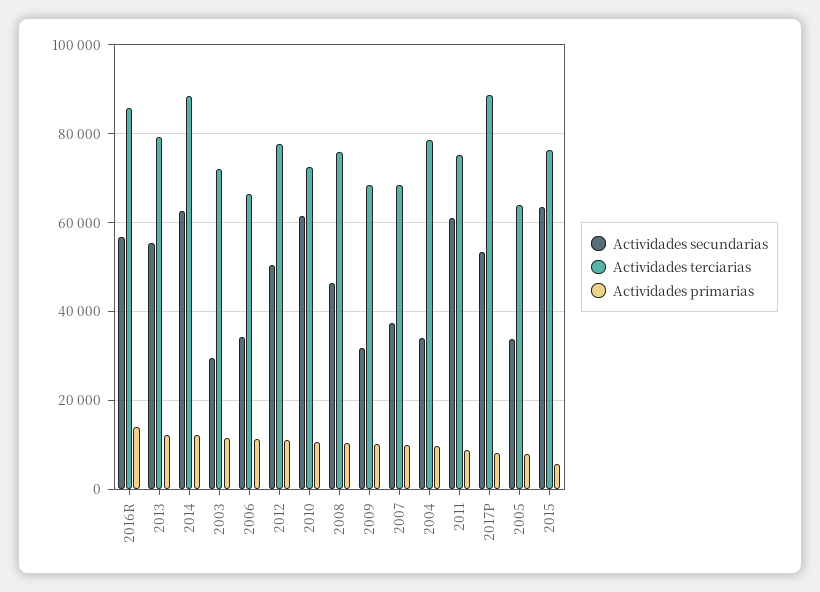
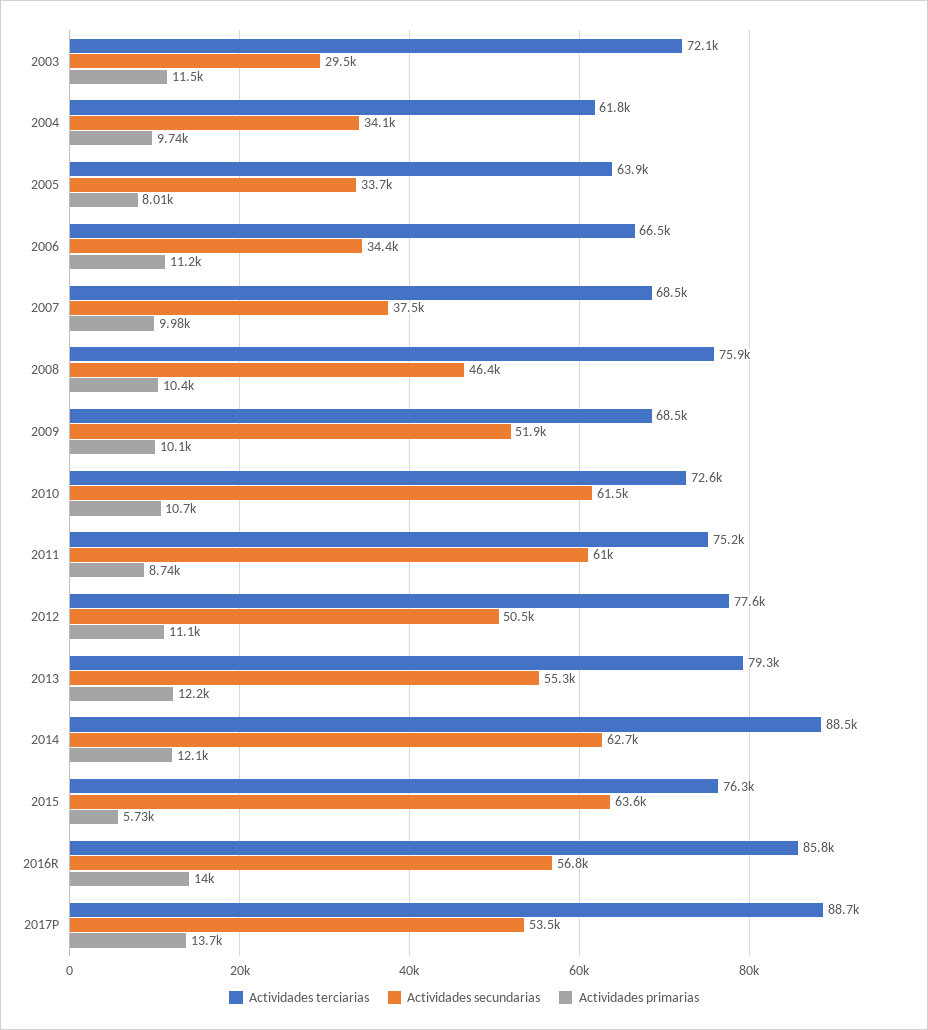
Actividades secundarias, 2009: 32000 -> 51900
Actividades terciarias, 2004: 78000 -> 61800
Actividades primarias, 2017P: 8000 -> 13700

